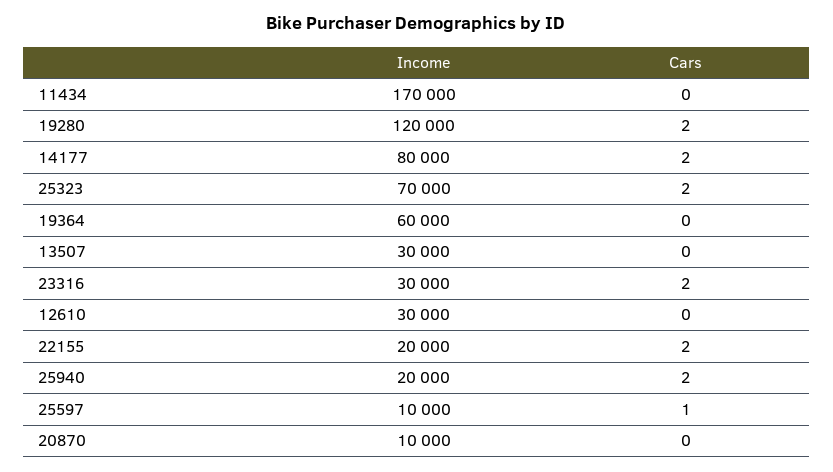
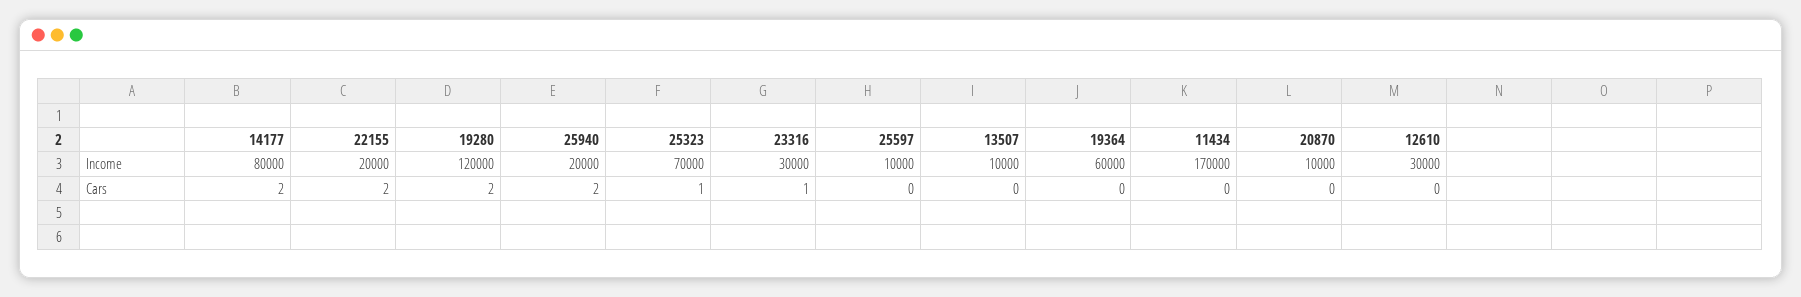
Cars, 25323: 2 -> 1
Income, 13507: 30000 -> 10000
Cars, 23316: 2 -> 1
Cars, 25597: 1 -> 0

